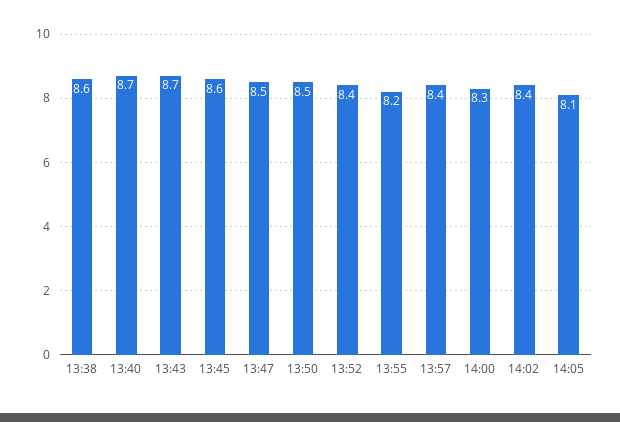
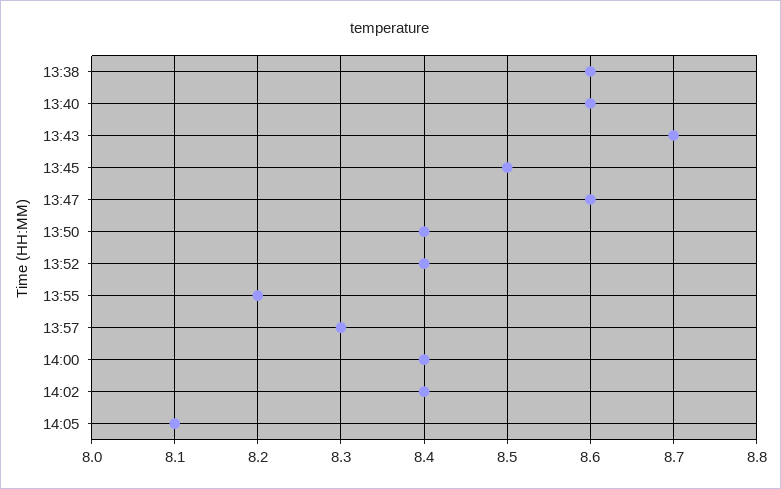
13:40: 8.7 -> 8.6
13:45: 8.6 -> 8.5
13:47: 8.5 -> 8.6
13:50: 8.5 -> 8.4
13:57: 8.4 -> 8.3
14:00: 8.3 -> 8.4

